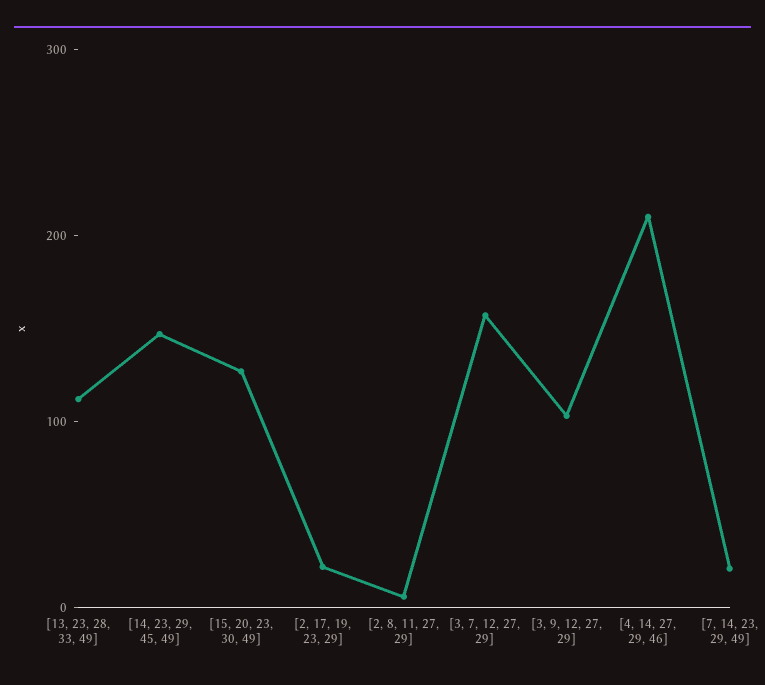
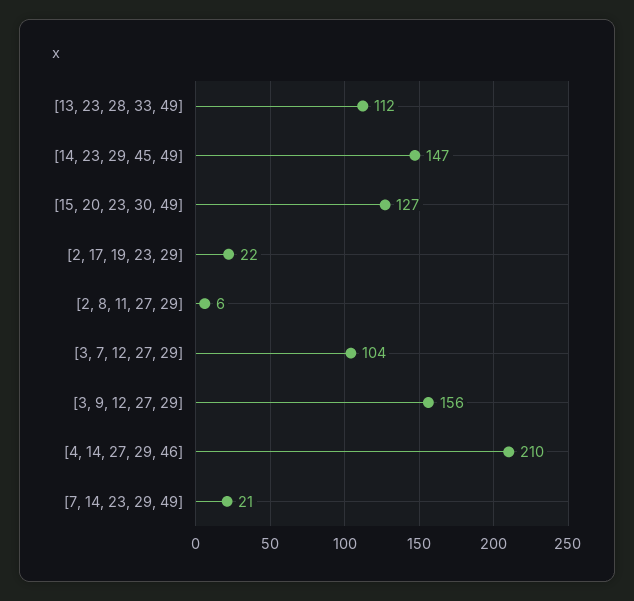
[3, 7, 12, 27, 29]: 160 -> 104
[3, 9, 12, 27, 29]: 100 -> 156

